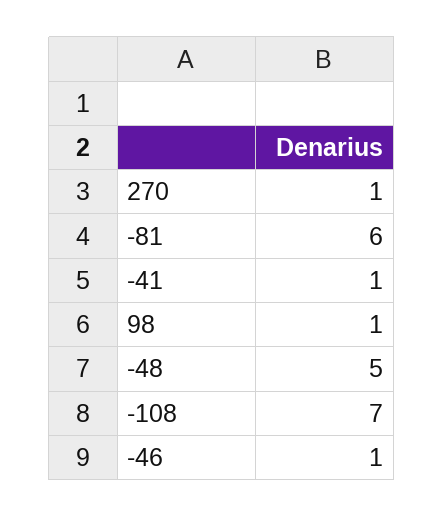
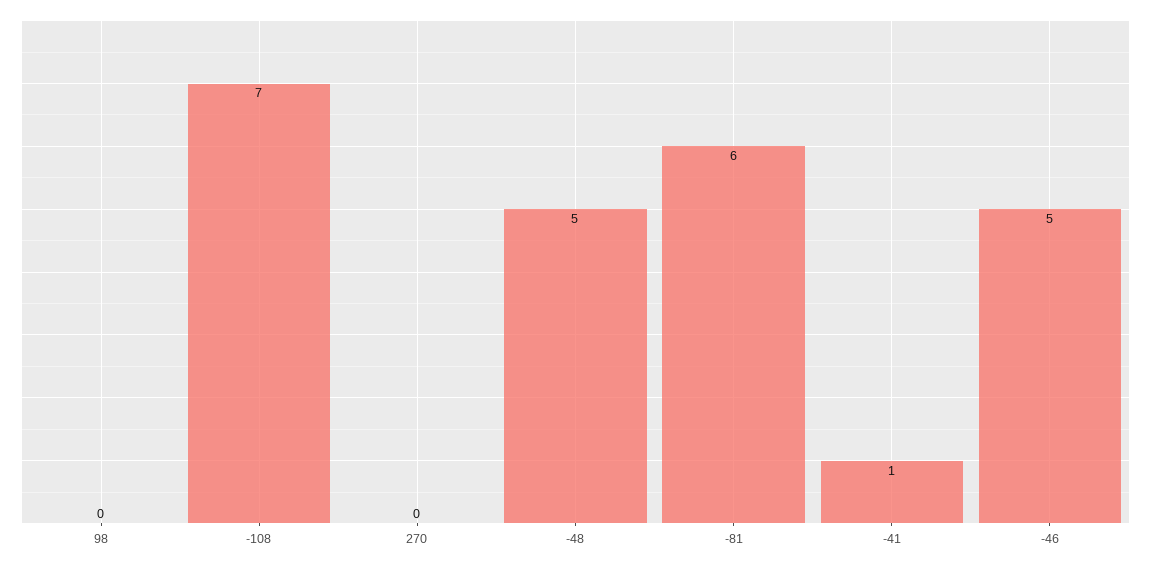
270: 1 -> 0
98: 1 -> 0
-46: 1 -> 5

